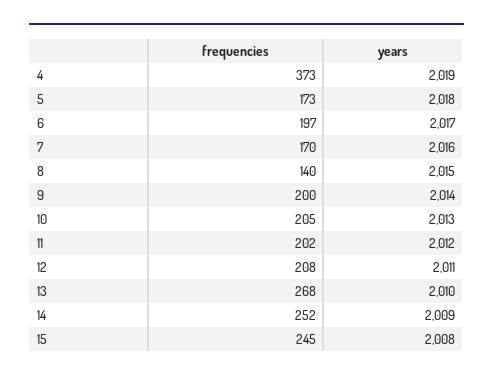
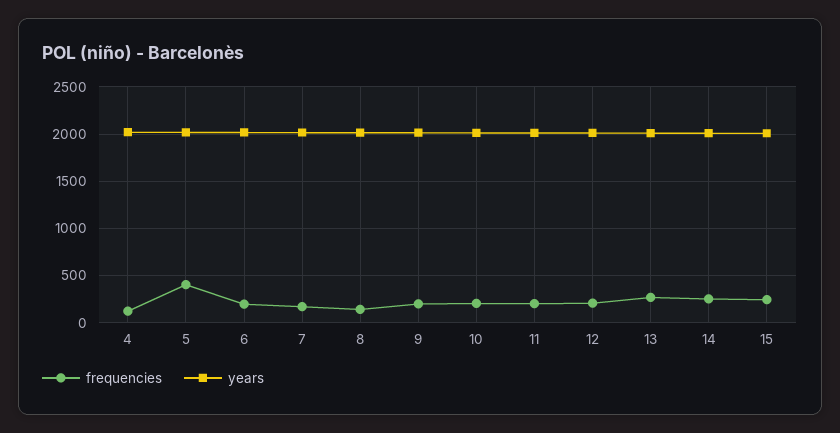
frequencies, 4: 373 -> 100
frequencies, 5: 173 -> 400

